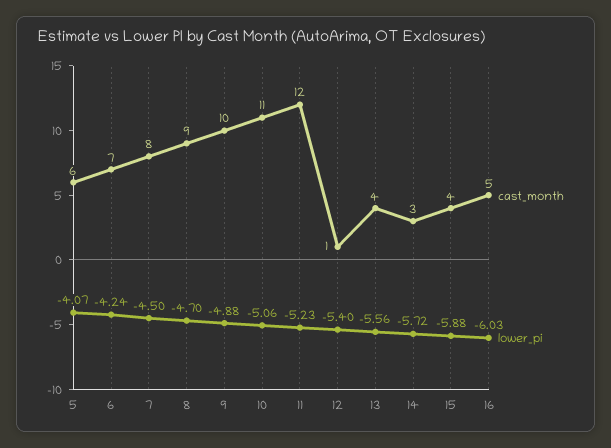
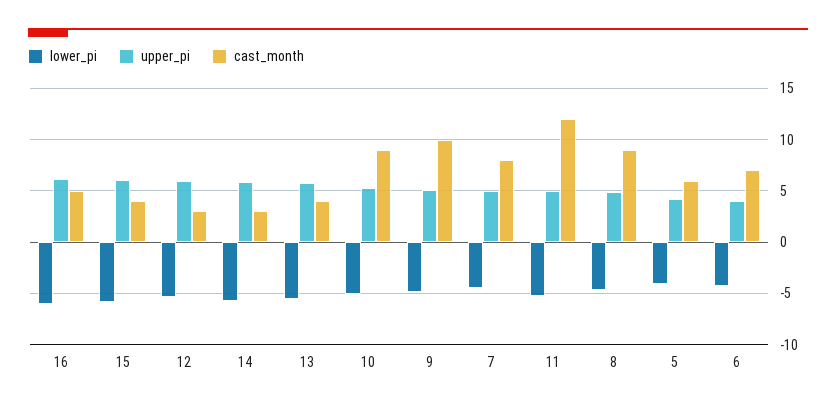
cast_month, 10: 11 -> 9
cast_month, 12: 1 -> 3
upper_pi, 16: none -> 6
upper_pi, 15: none -> 6
upper_pi, 12: none -> 6
upper_pi, 14: none -> 6
upper_pi, 13: none -> 6
upper_pi, 10: none -> 5
upper_pi, 9: none -> 5
upper_pi, 7: none -> 5
upper_pi, 11: none -> 5
upper_pi, 8: none -> 5
upper_pi, 5: none -> 4
upper_pi, 6: none -> 4

